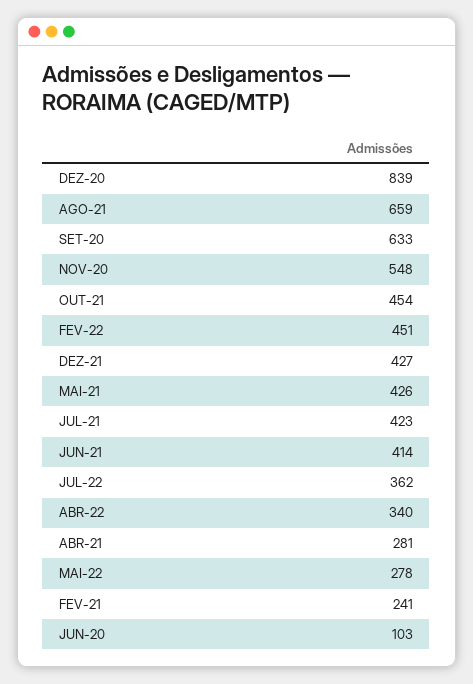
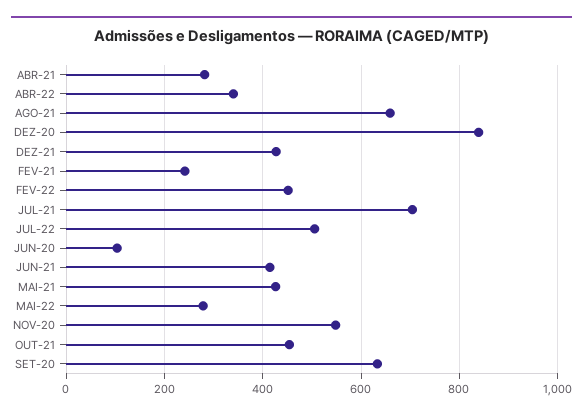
JUL-21: 423 -> 700
JUL-22: 362 -> 500

